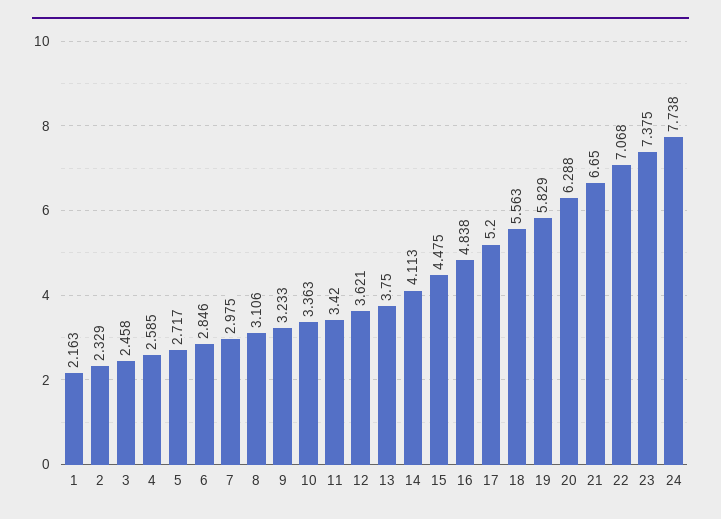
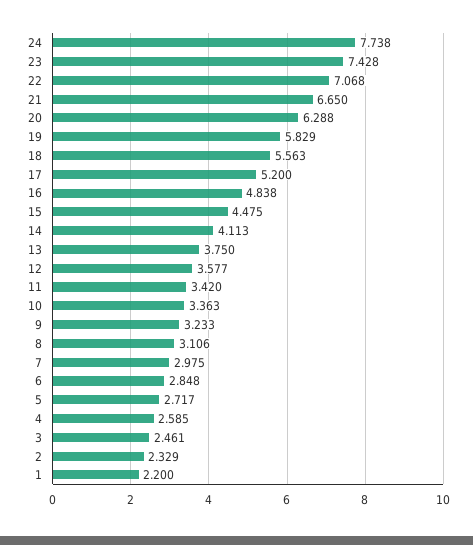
1: 2.163 -> 2.2
3: 2.458 -> 2.461
6: 2.846 -> 2.848
12: 3.621 -> 3.577
23: 7.375 -> 7.428

